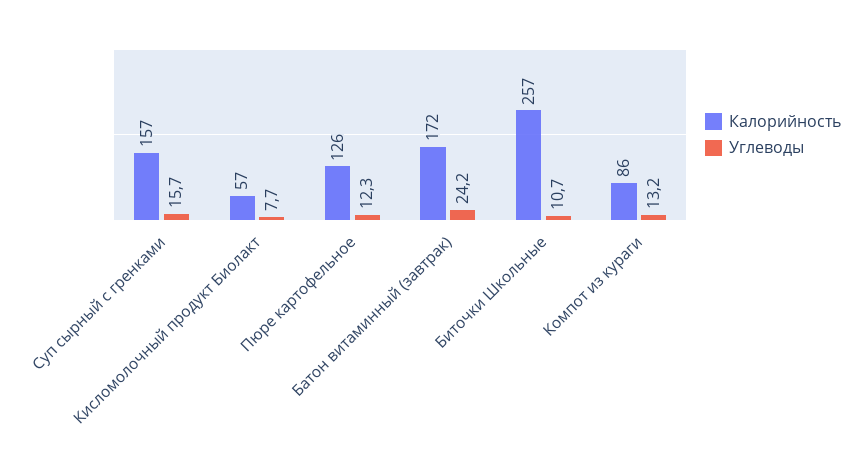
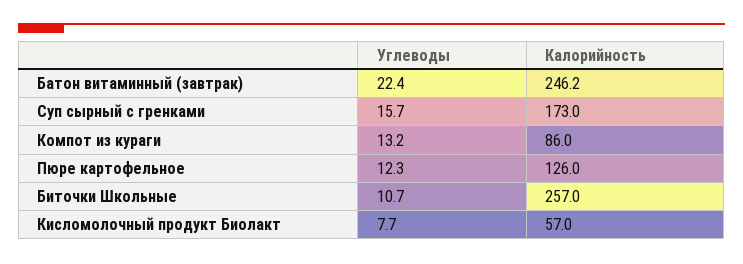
Калорийность, Суп сырный с гренками: 157 -> 173
Калорийность, Батон витаминный (завтрак): 172 -> 246.2
Углеводы, Батон витаминный (завтрак): 24.2 -> 22.4

